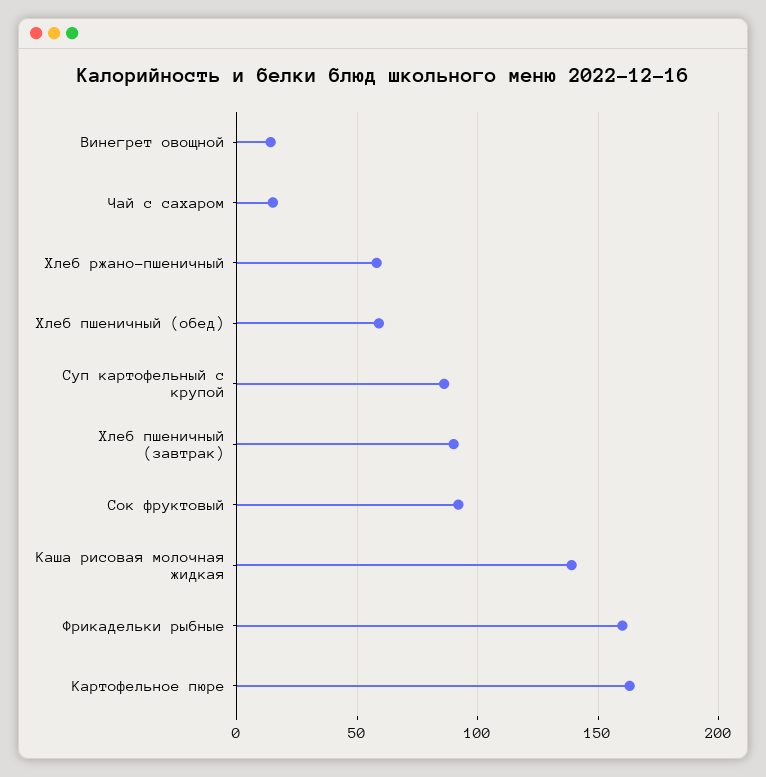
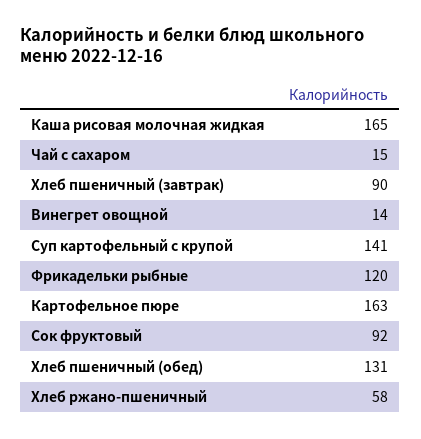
Хлеб пшеничный (обед): 60 -> 131
Суп картофельный с крупой: 85 -> 141
Каша рисовая молочная жидкая: 140 -> 165
Фрикадельки рыбные: 160 -> 120

